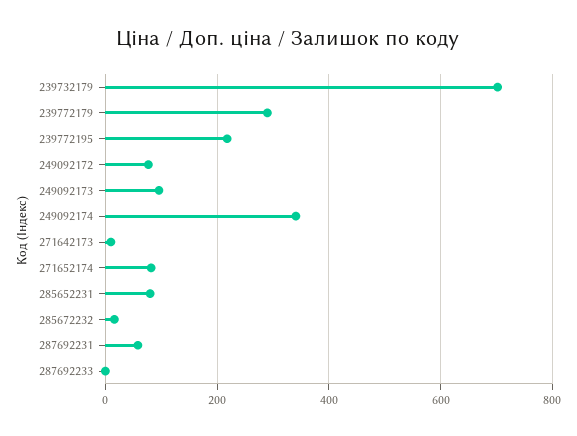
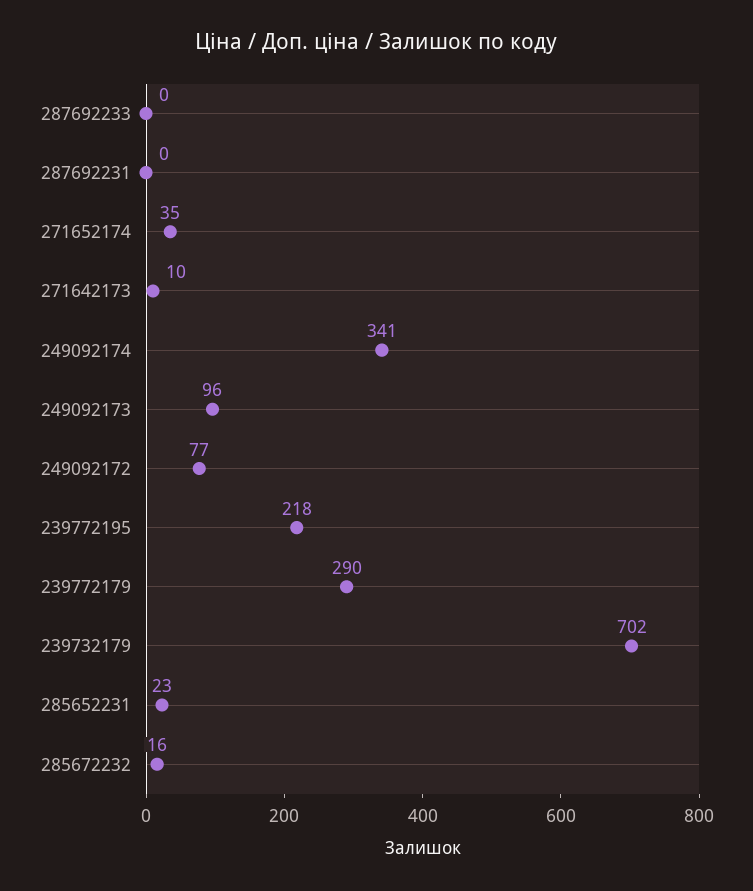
271652174: 80 -> 35
285652231: 80 -> 23
287692231: 60 -> 0

